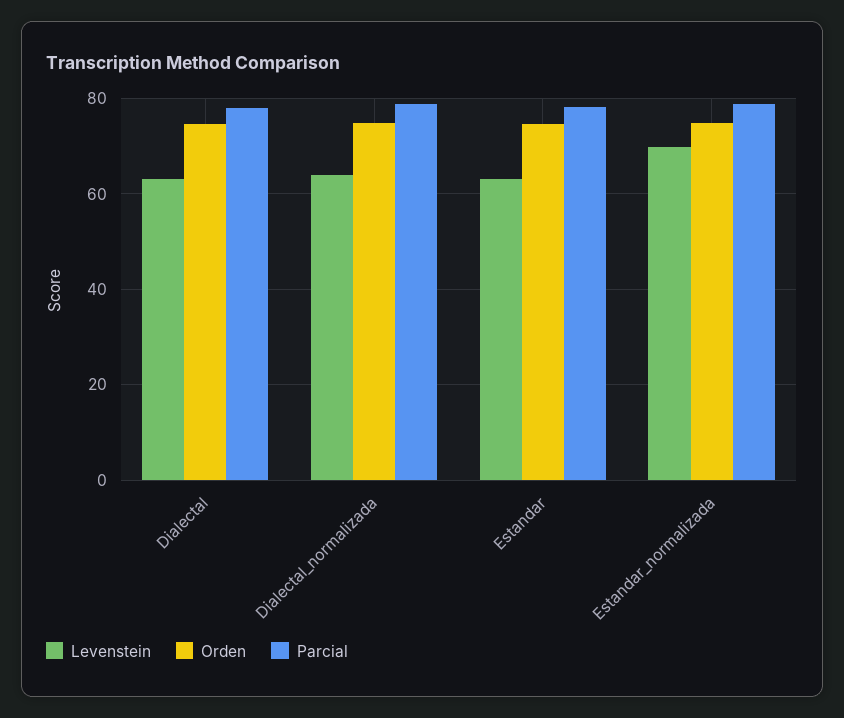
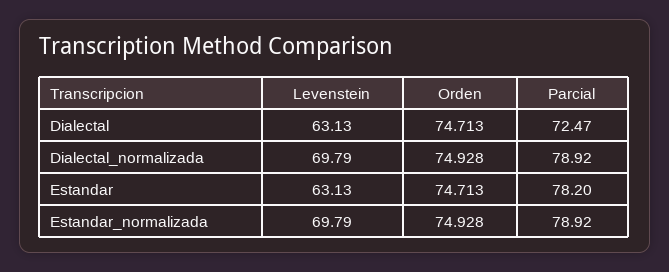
Parcial, Dialectal: 78 -> 72.47
Levenstein, Dialectal_normalizada: 64 -> 69.79

